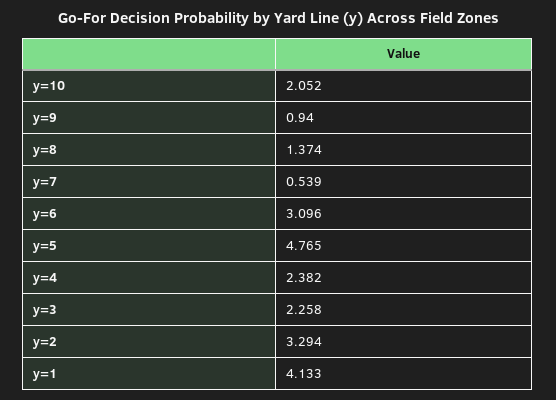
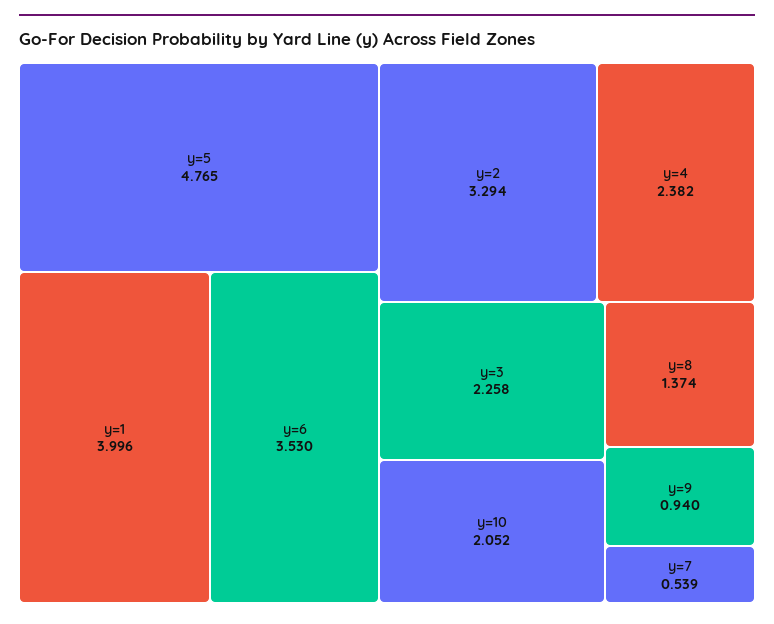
y=6: 3.096 -> 3.53
y=1: 4.133 -> 3.996

